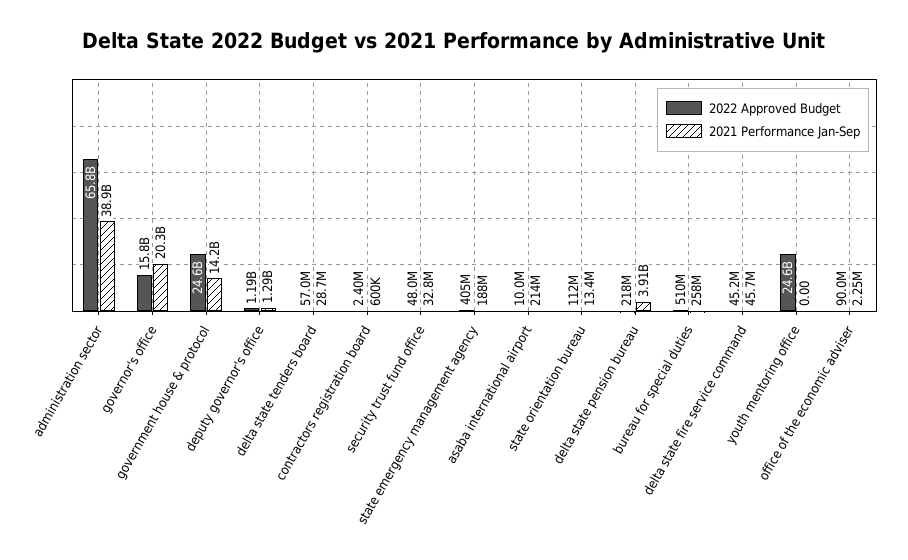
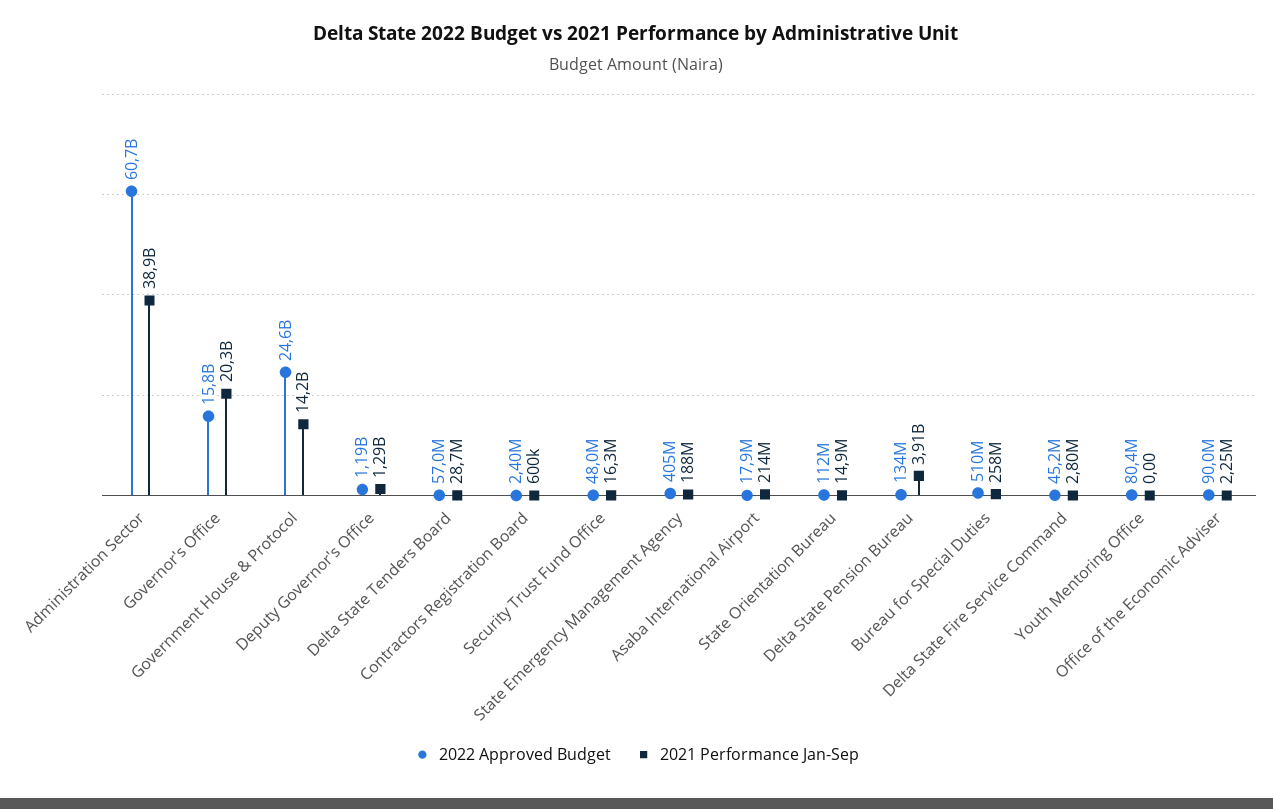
2022 Approved Budget, administration sector: 65800000000 -> 60700000000
2021 Performance Jan-Sep, security trust fund office: 32800000 -> 16300000
2022 Approved Budget, asaba international airport: 10000000 -> 17900000
2021 Performance Jan-Sep, state orientation bureau: 13400000 -> 14900000
2022 Approved Budget, delta state pension bureau: 218000000 -> 134000000
2021 Performance Jan-Sep, delta state fire service command: 45700000 -> 2800000
2022 Approved Budget, youth mentoring office: 24600000000 -> 80400000

